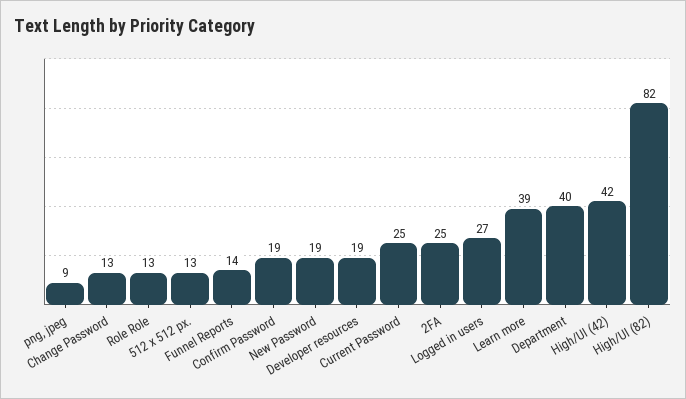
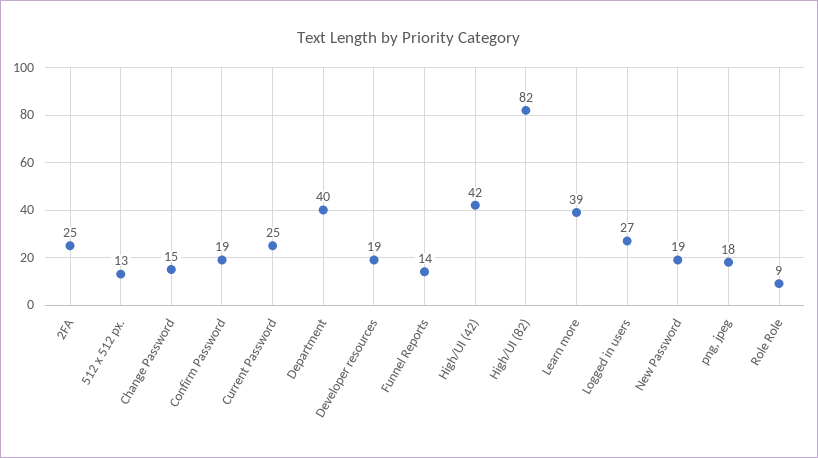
png, jpeg: 9 -> 18
Change Password: 13 -> 15
Role Role: 13 -> 9

